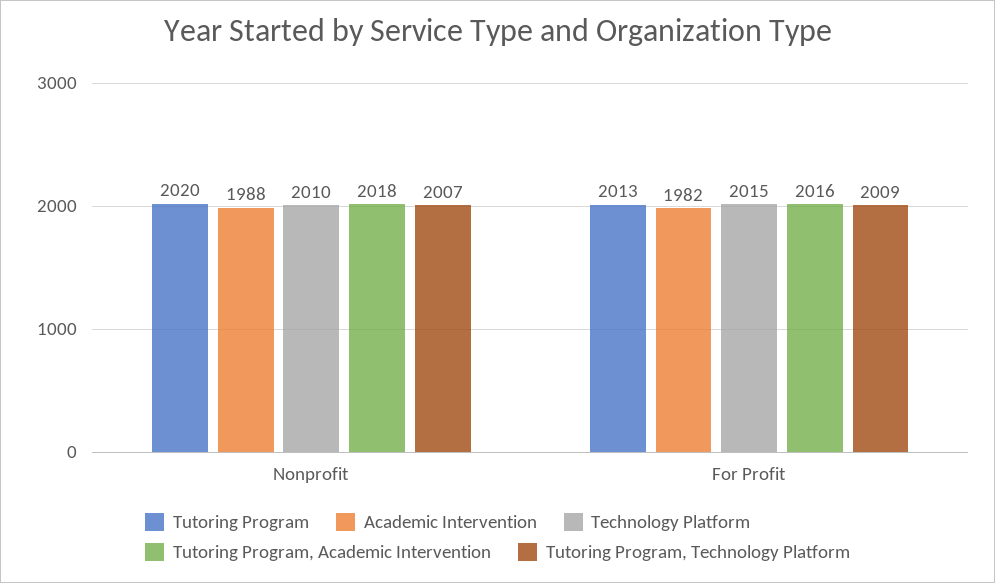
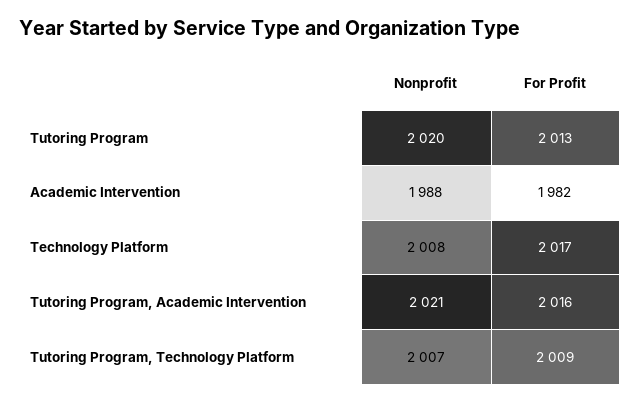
Technology Platform, Nonprofit: 2010 -> 2008
Tutoring Program, Academic Intervention, Nonprofit: 2018 -> 2021
Technology Platform, For Profit: 2015 -> 2017

